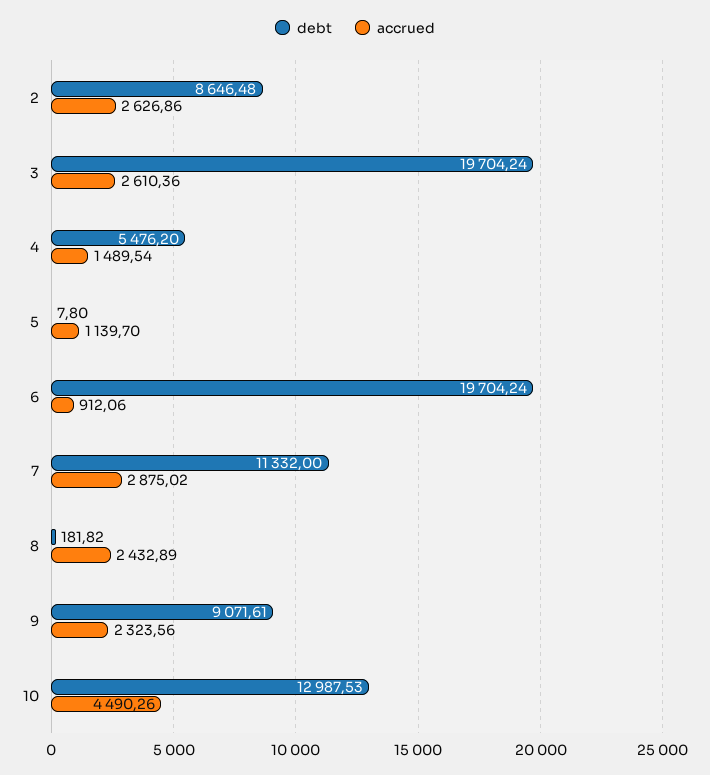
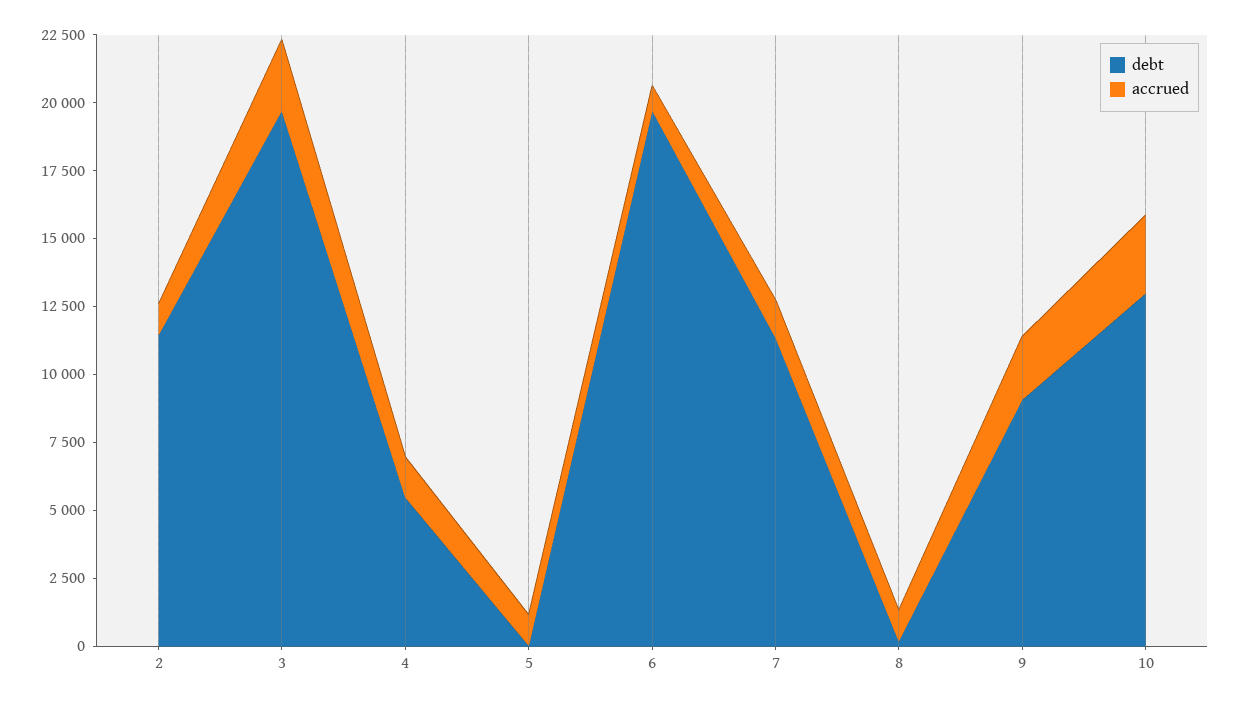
debt, 2: 8646.48 -> 11500
accrued, 2: 2626.86 -> 1000
accrued, 7: 2875.02 -> 1500
accrued, 8: 2432.89 -> 1000
accrued, 10: 4490.26 -> 3000

